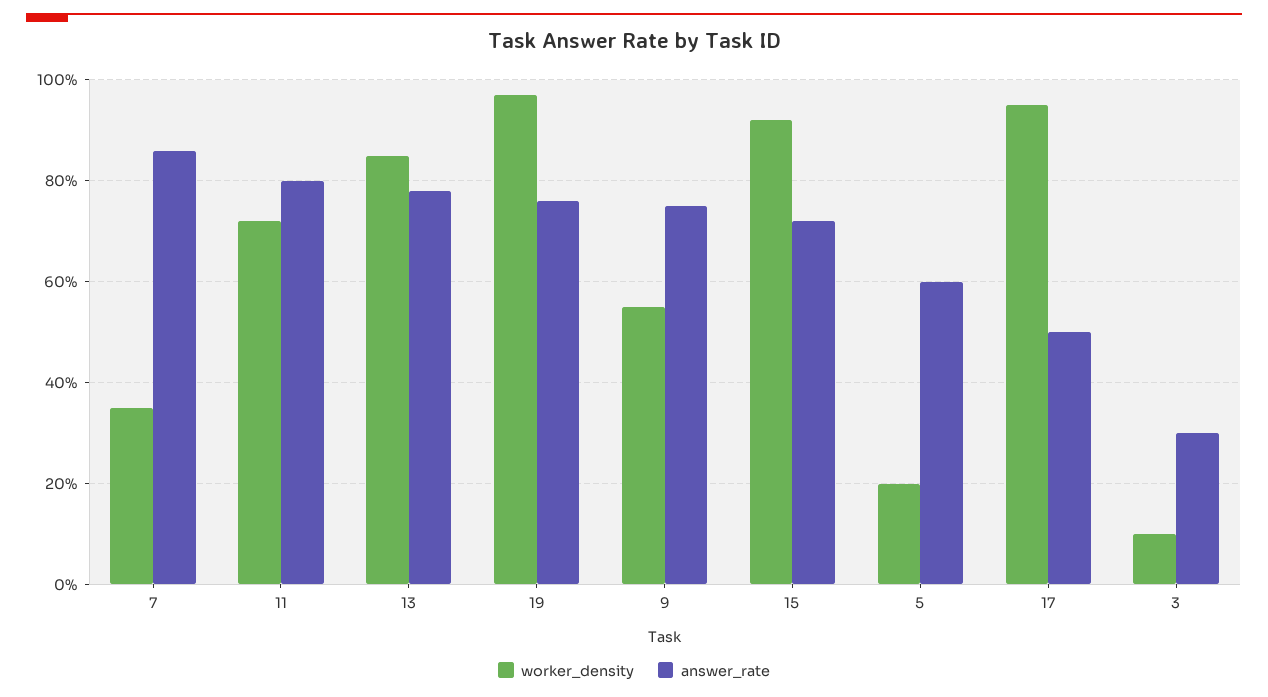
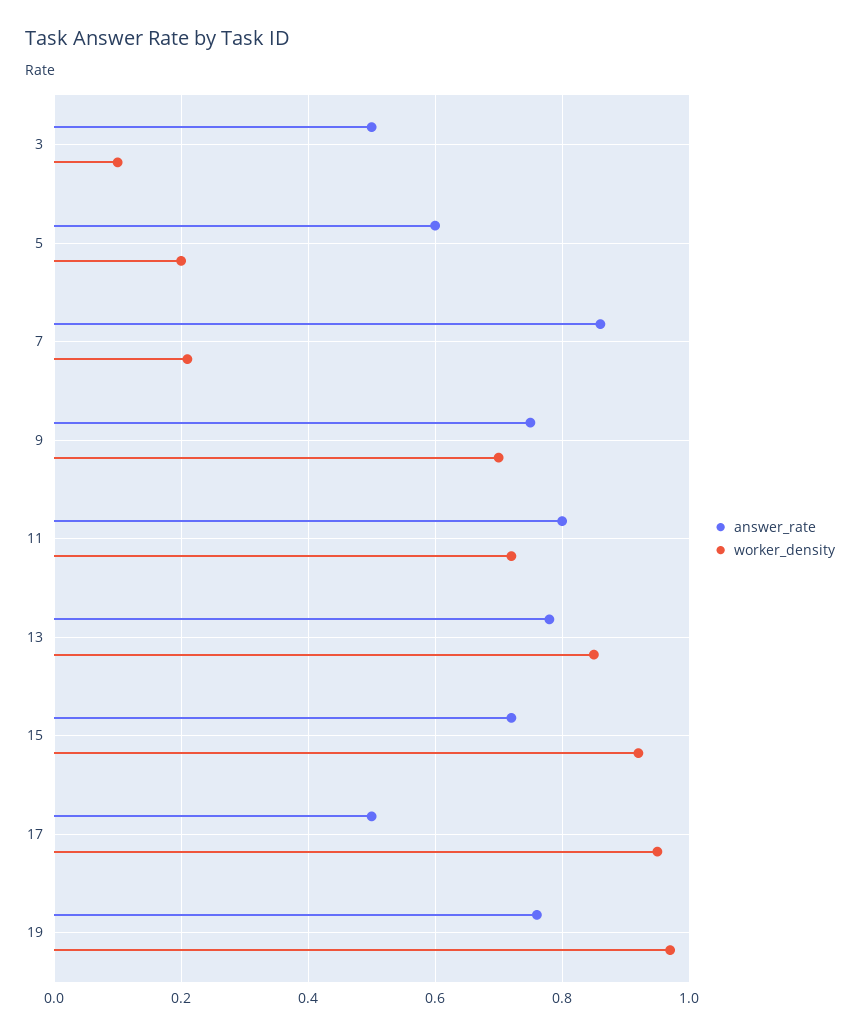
worker_density, 7: 0.35 -> 0.2
worker_density, 9: 0.55 -> 0.7
answer_rate, 3: 0.3 -> 0.5

